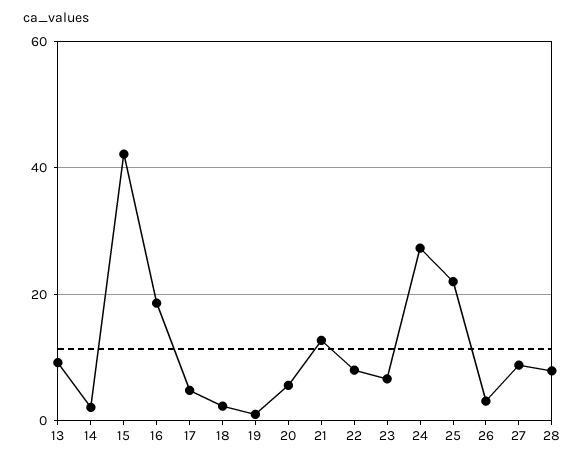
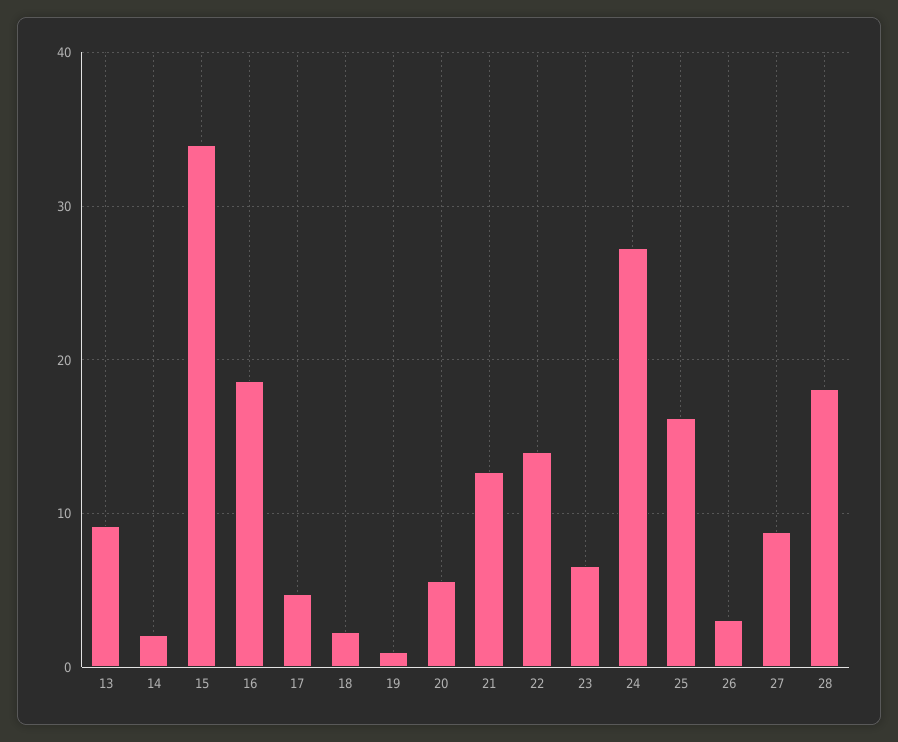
15: 42 -> 34
22: 8 -> 14
25: 22 -> 16
28: 8 -> 18

